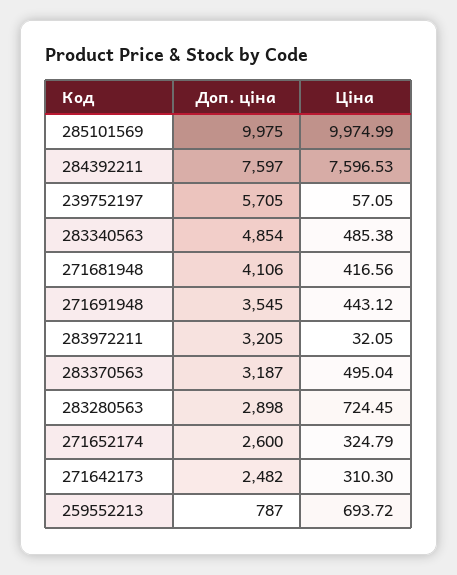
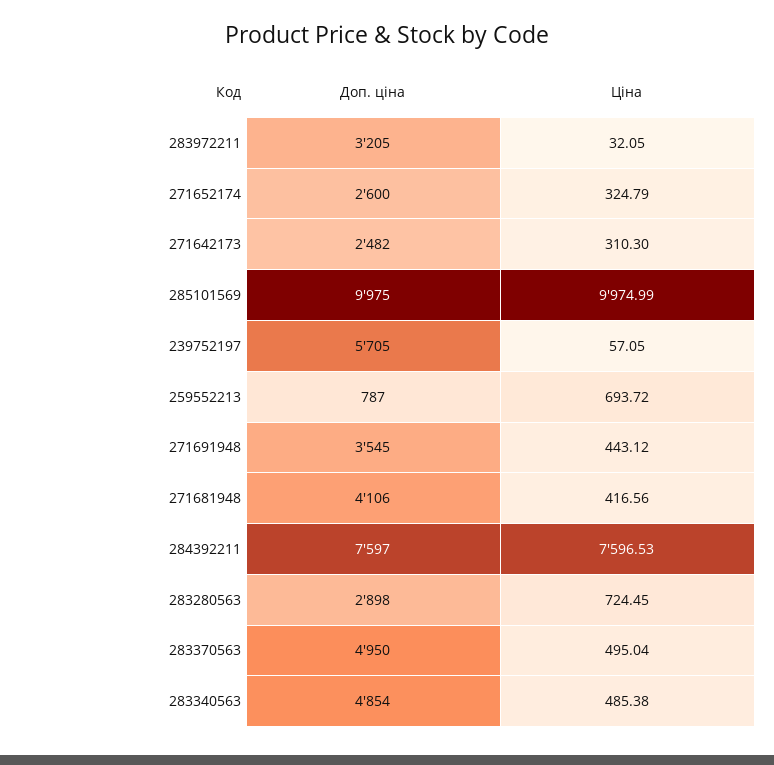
Доп. ціна, 283370563: 3187 -> 4950

